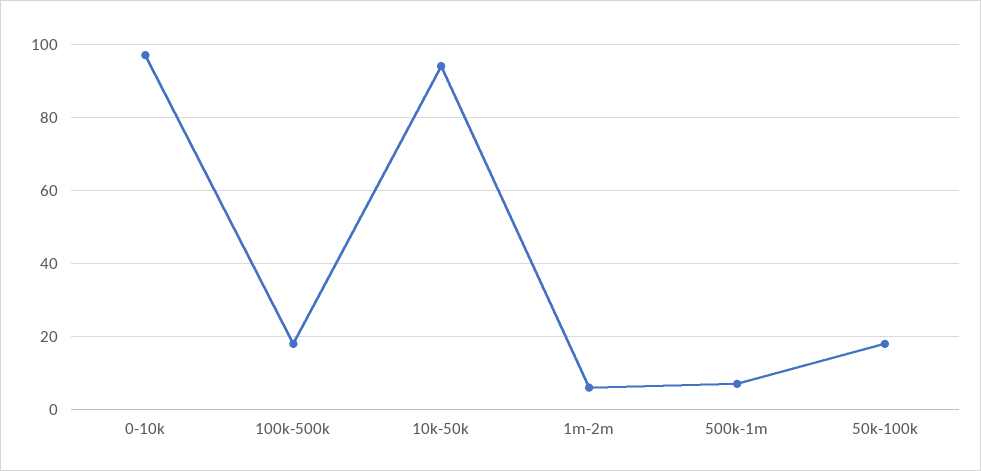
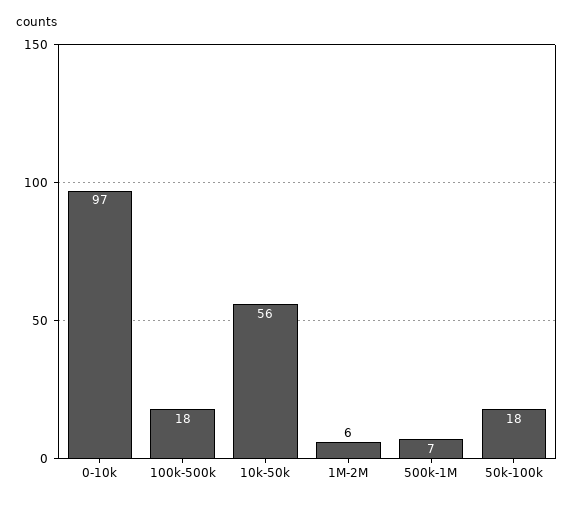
10k-50k: 95 -> 56

